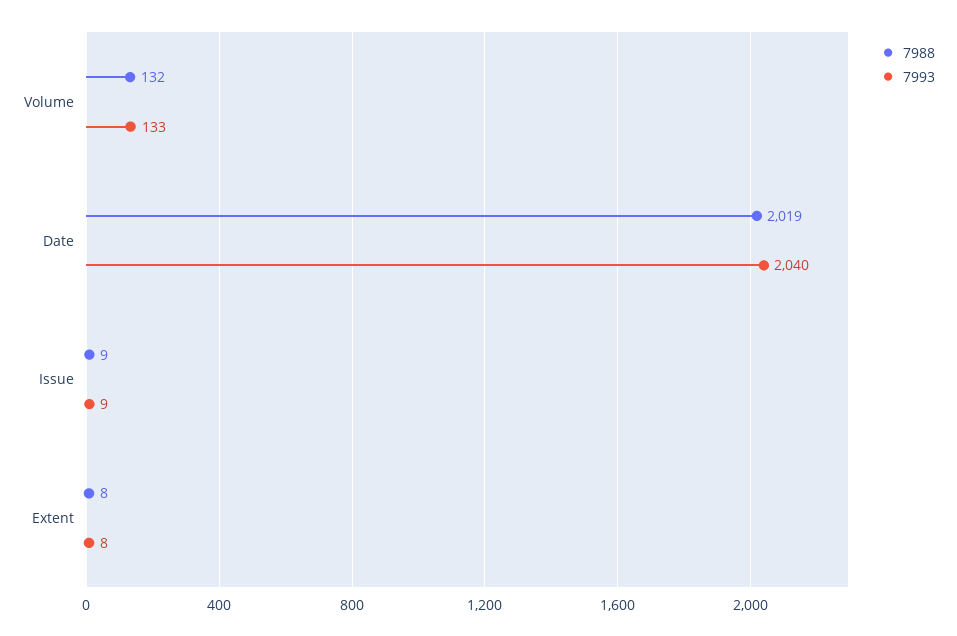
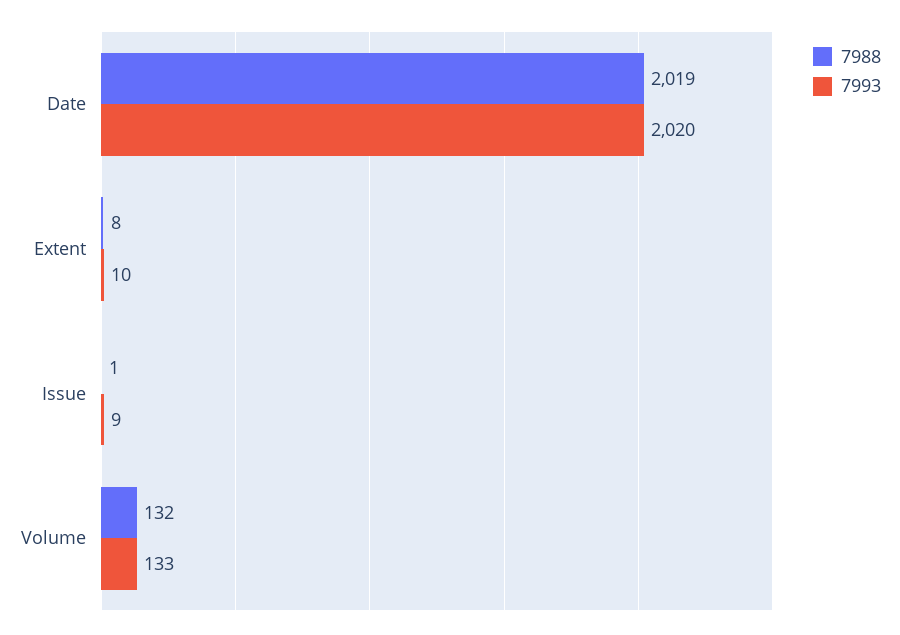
7993, Date: 2040 -> 2020
7988, Issue: 9 -> 1
7993, Extent: 8 -> 10

